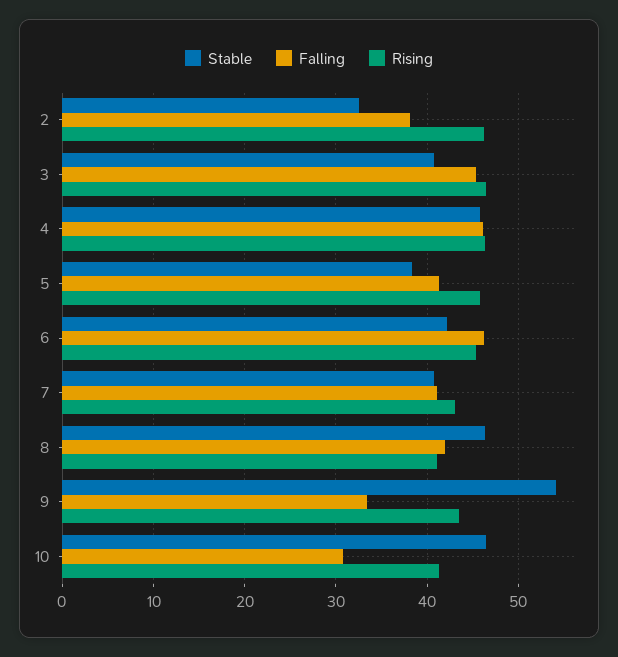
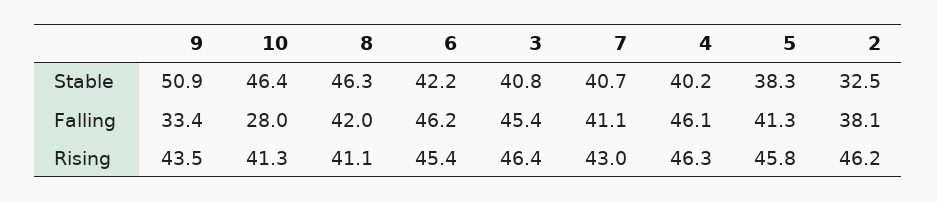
Stable, 4: 46 -> 40.2
Stable, 9: 54 -> 50.9
Falling, 10: 31 -> 28

